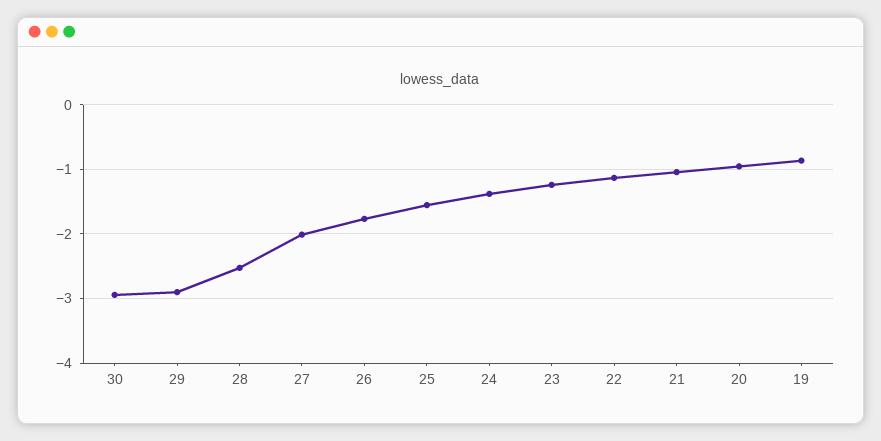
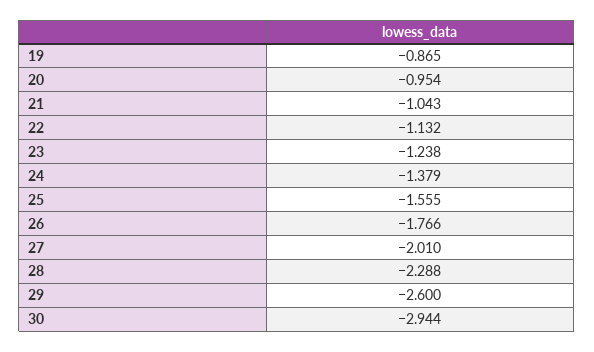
29: -2.9 -> -2.6
28: -2.5 -> -2.288

